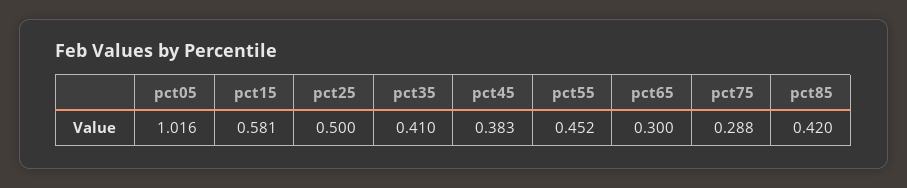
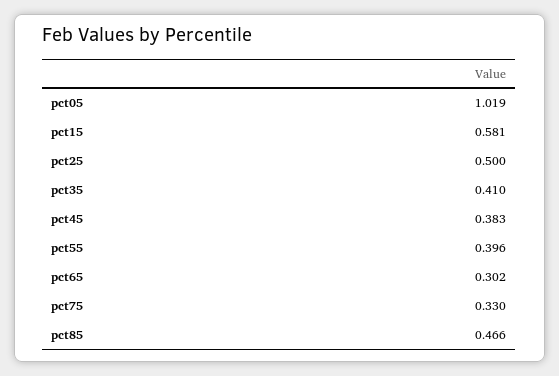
pct05: 1.016 -> 1.019
pct55: 0.452 -> 0.396
pct65: 0.3 -> 0.302
pct75: 0.288 -> 0.33
pct85: 0.42 -> 0.466

